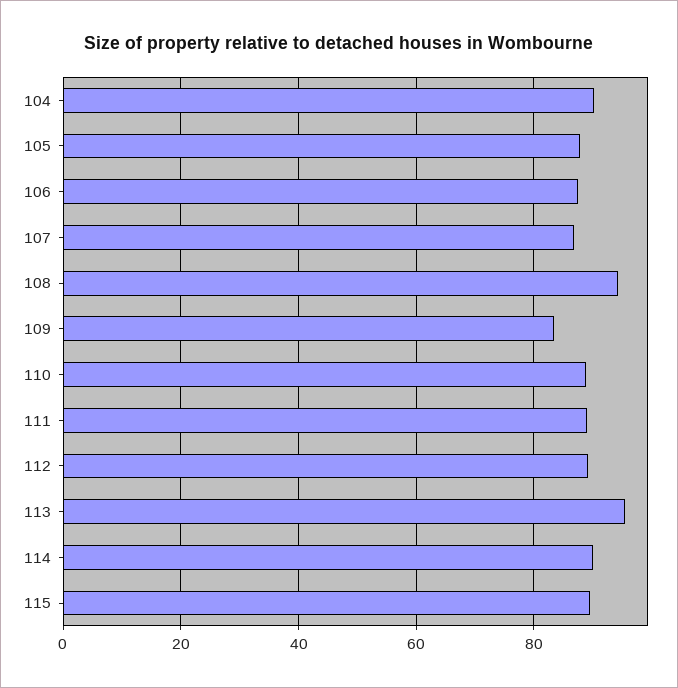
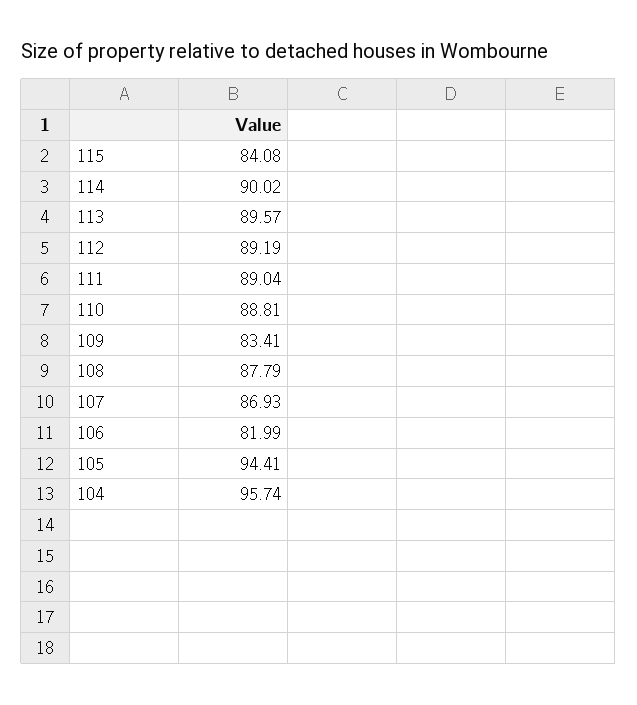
104: 90 -> 95.74
105: 88 -> 94.41
106: 88 -> 81.99
108: 94 -> 87.79
113: 96 -> 89.57
115: 90 -> 84.08

